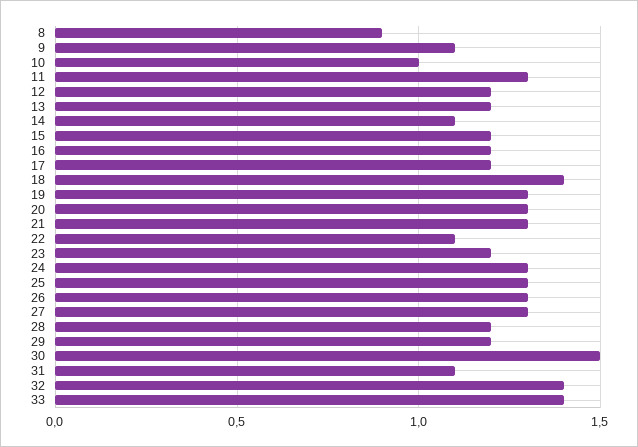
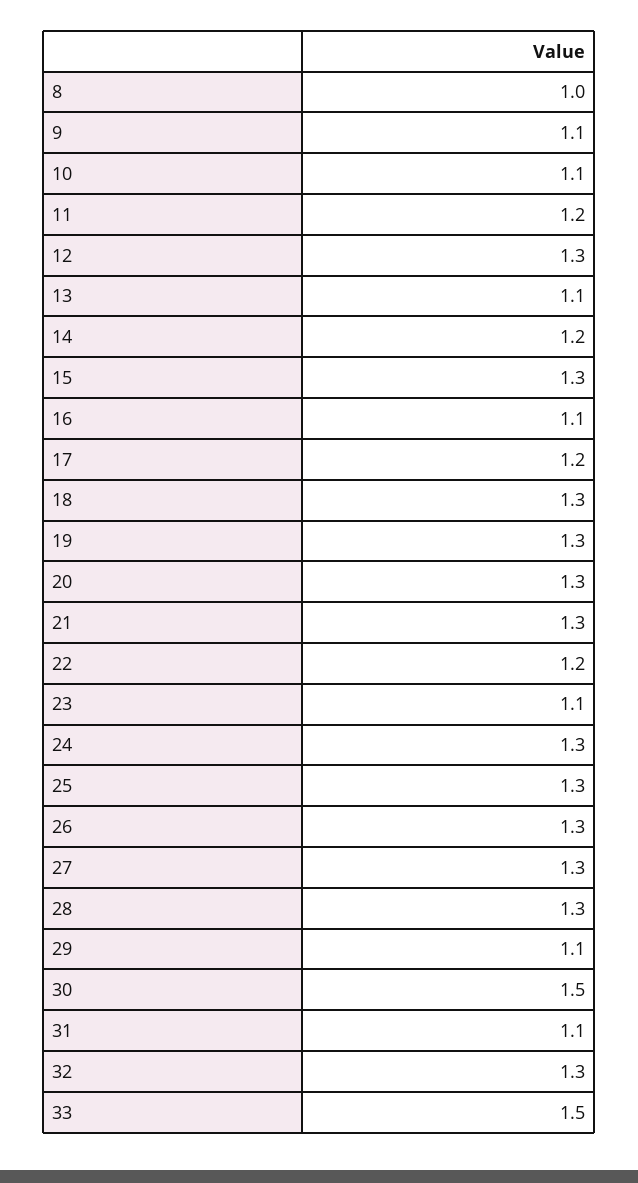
8: 0.9 -> 1
10: 1 -> 1.1
11: 1.3 -> 1.2
12: 1.2 -> 1.3
13: 1.2 -> 1.1
14: 1.1 -> 1.2
15: 1.2 -> 1.3
16: 1.2 -> 1.1
18: 1.4 -> 1.3
22: 1.1 -> 1.2
23: 1.2 -> 1.1
28: 1.2 -> 1.3
29: 1.2 -> 1.1
32: 1.4 -> 1.3
33: 1.4 -> 1.5

